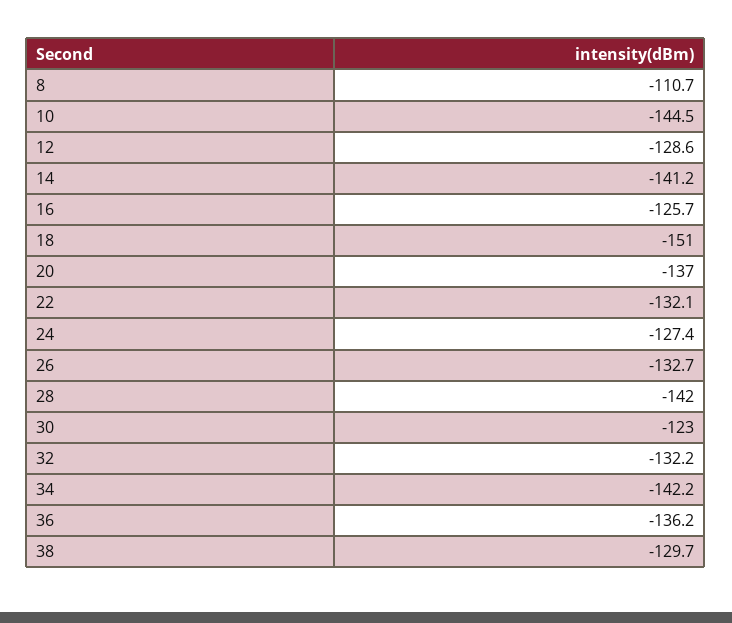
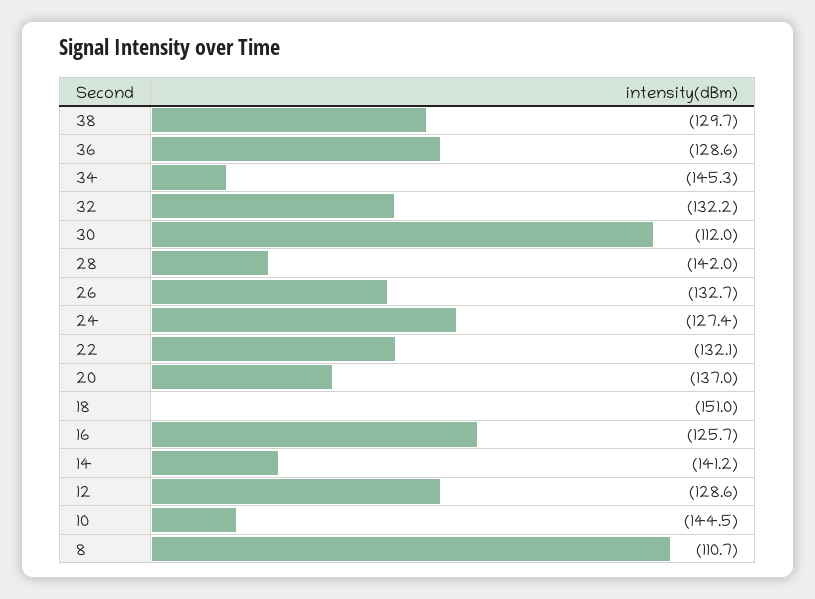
30: -123 -> -112
34: -142.2 -> -145.3
36: -136.2 -> -128.6

